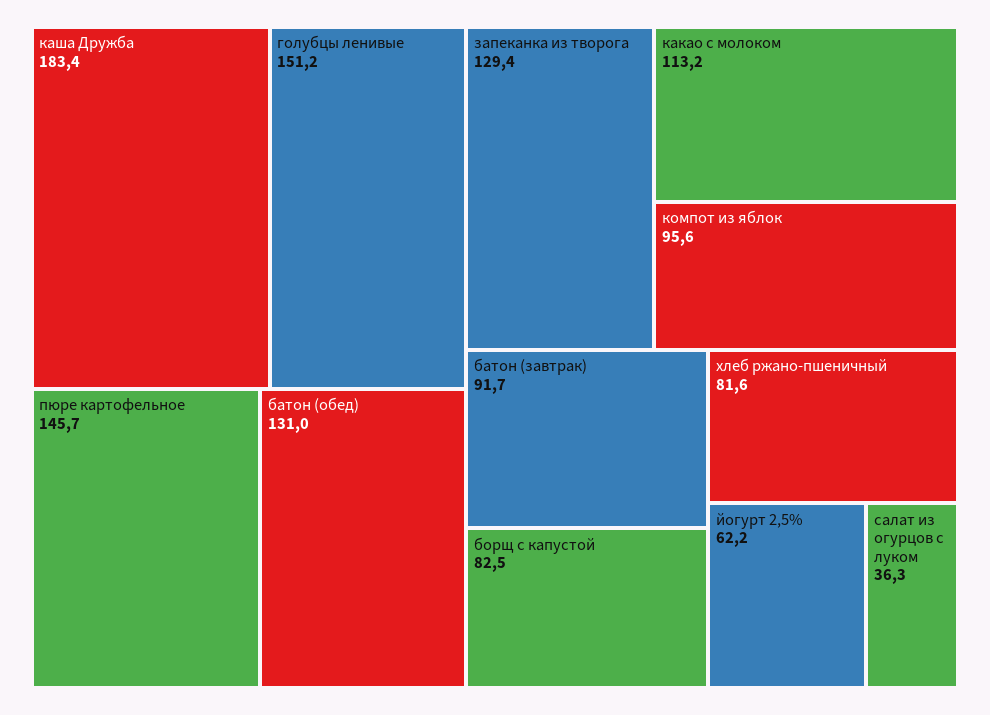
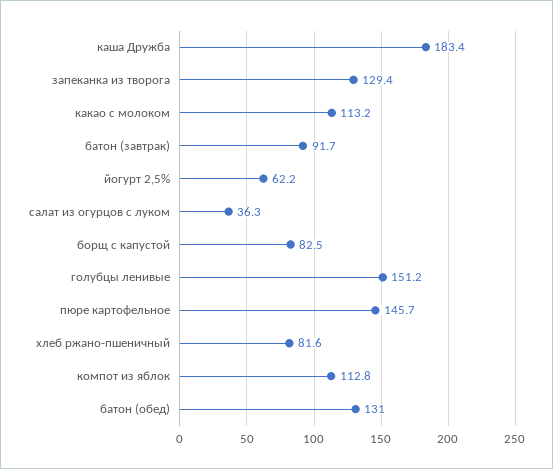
компот из яблок: 95.6 -> 112.8

